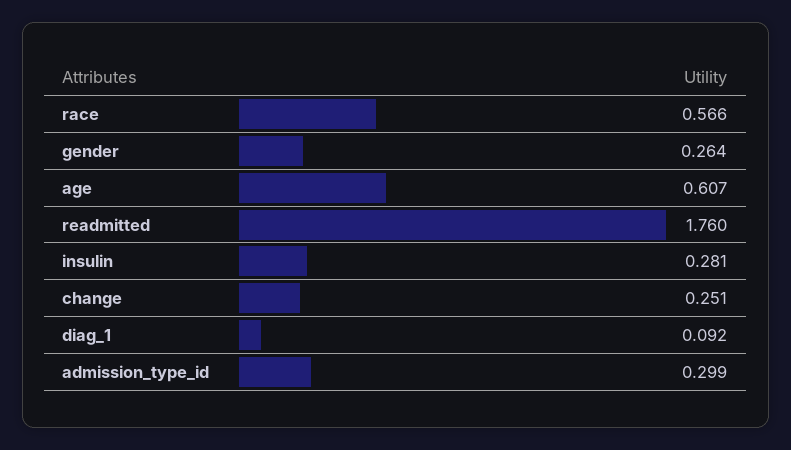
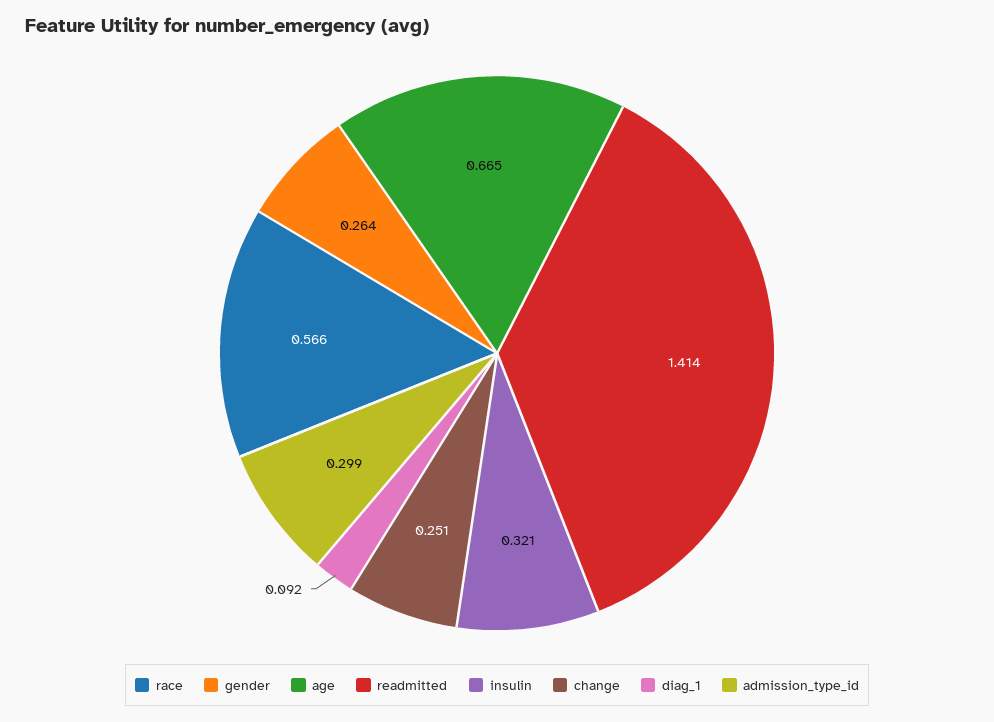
age: 0.607 -> 0.665
readmitted: 1.76 -> 1.414
insulin: 0.281 -> 0.321

